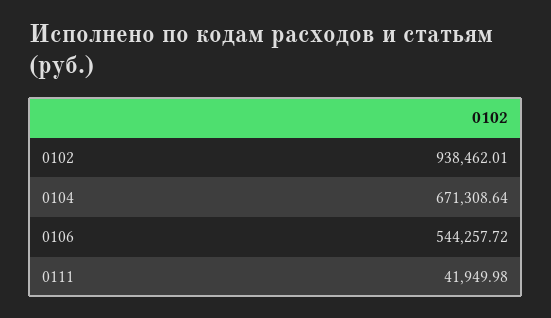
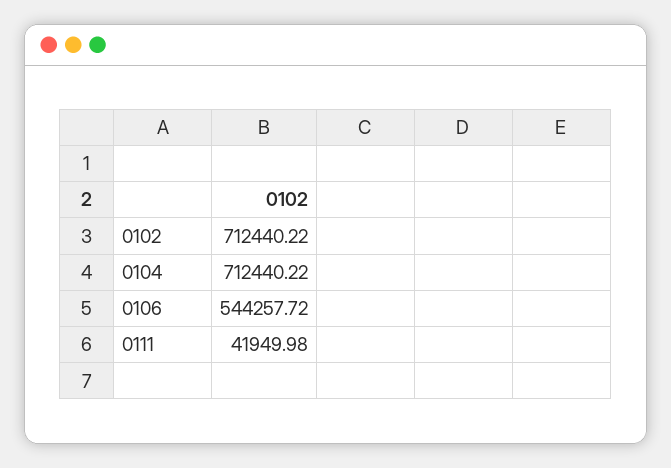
0102: 938462.01 -> 712440.22
0104: 671308.64 -> 712440.22

